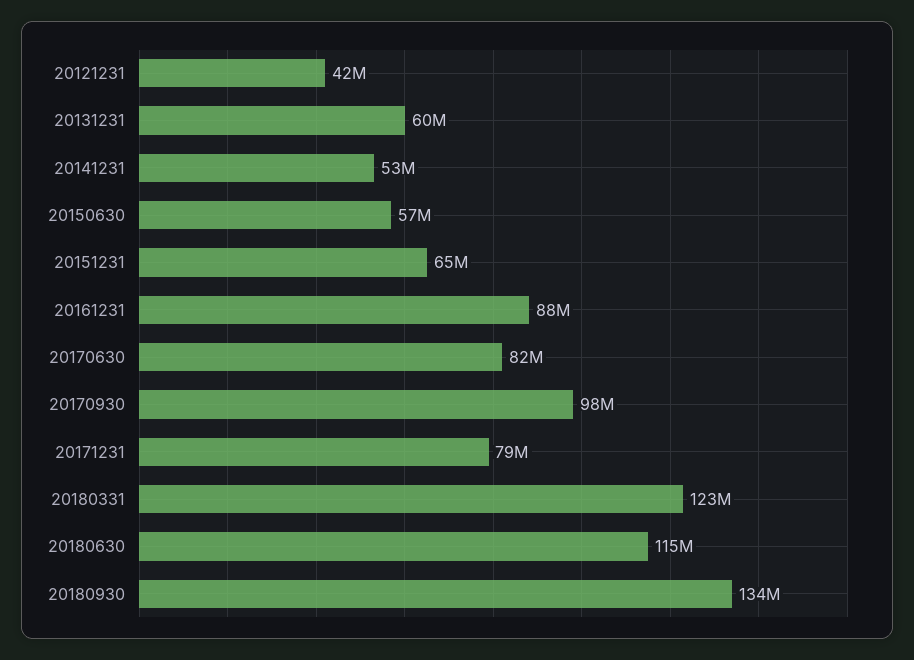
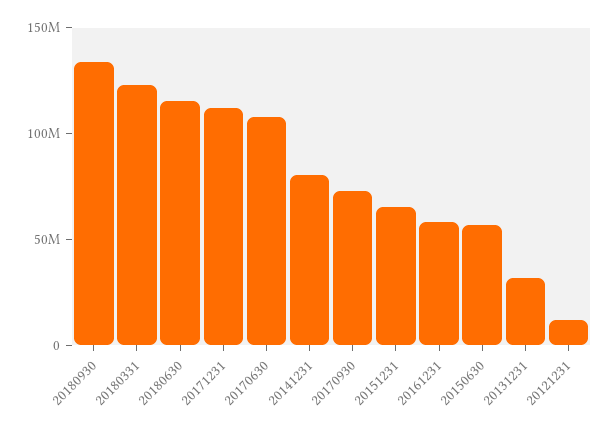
20121231: 42000000 -> 10000000
20131231: 60000000 -> 30000000
20141231: 53000000 -> 80000000
20161231: 88000000 -> 60000000
20170630: 82000000 -> 110000000
20170930: 98000000 -> 70000000
20171231: 79000000 -> 110000000

